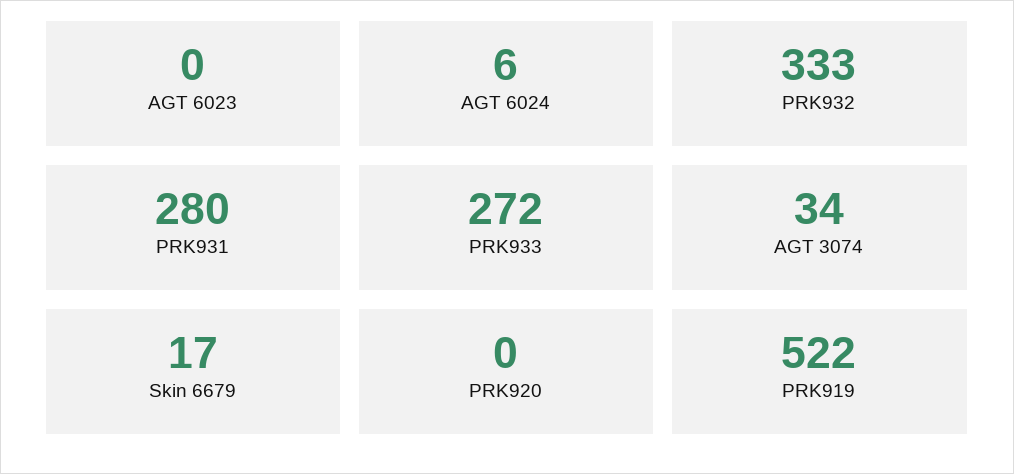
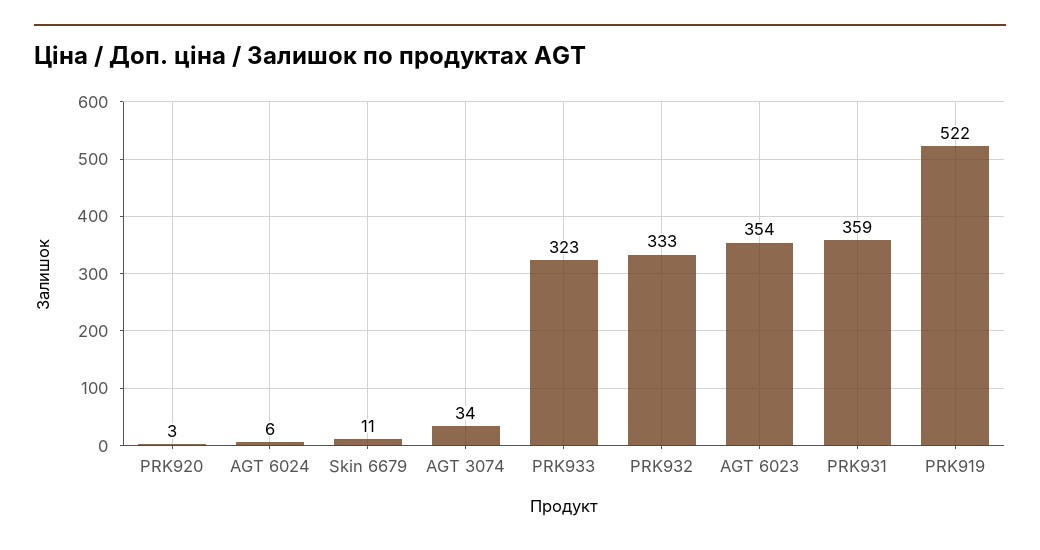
AGT 6023: 0 -> 354
PRK931: 280 -> 359
PRK933: 272 -> 323
Skin 6679: 17 -> 11
PRK920: 0 -> 3

